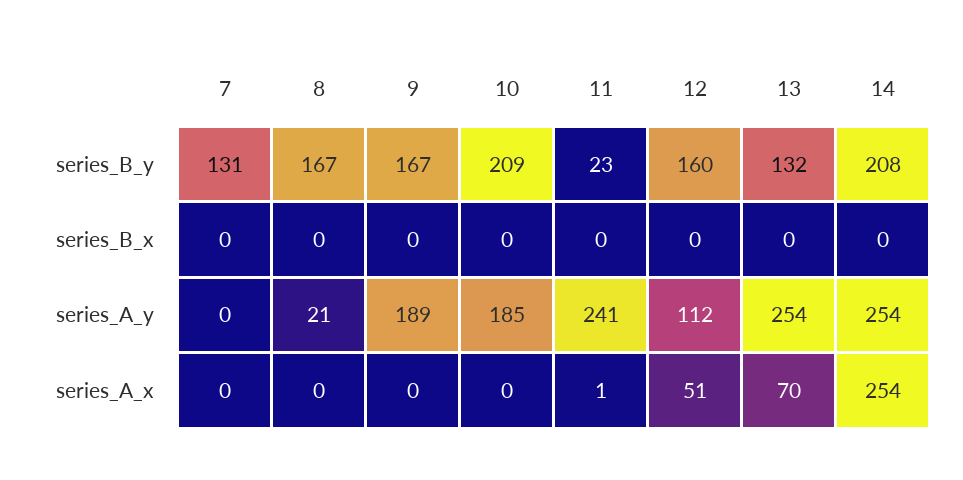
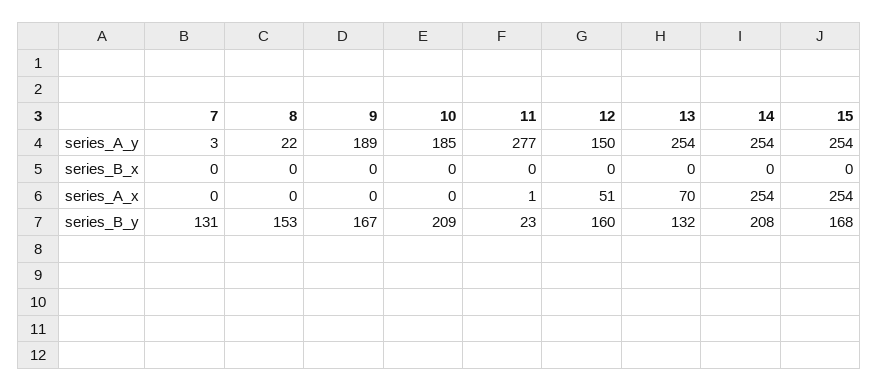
8, series_B_y: 167 -> 153
7, series_A_y: 0 -> 3
8, series_A_y: 21 -> 22
11, series_A_y: 241 -> 277
12, series_A_y: 112 -> 150
15, series_A_y: none -> 254
15, series_B_x: none -> 0
15, series_A_x: none -> 254
15, series_B_y: none -> 168

